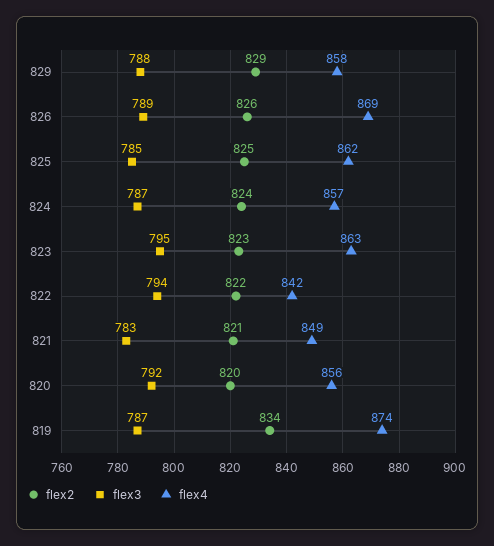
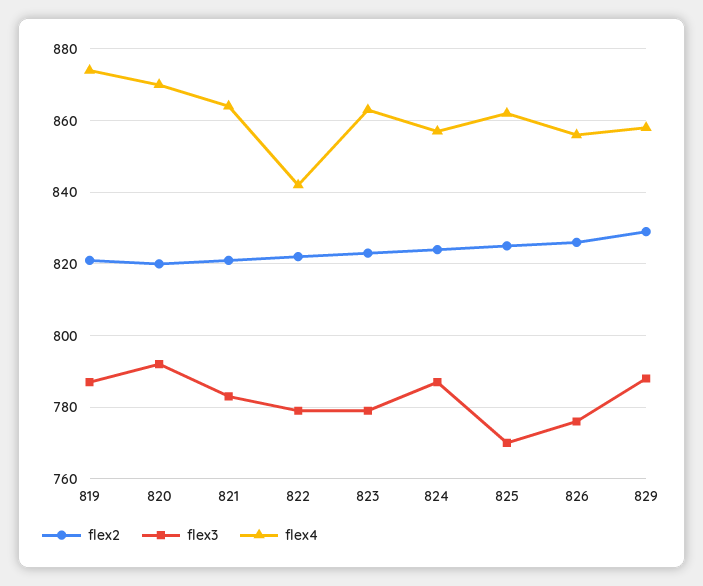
flex3, 826: 789 -> 775
flex4, 826: 869 -> 855
flex3, 825: 785 -> 770
flex3, 823: 795 -> 780
flex3, 822: 794 -> 780
flex4, 821: 849 -> 865
flex4, 820: 856 -> 870
flex2, 819: 834 -> 820

